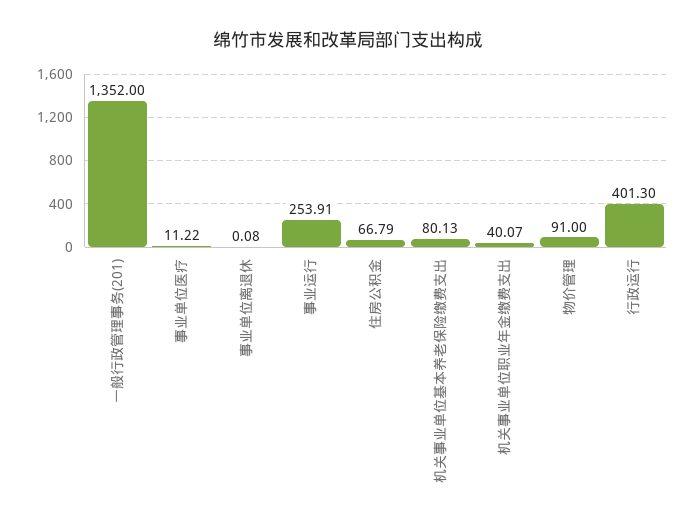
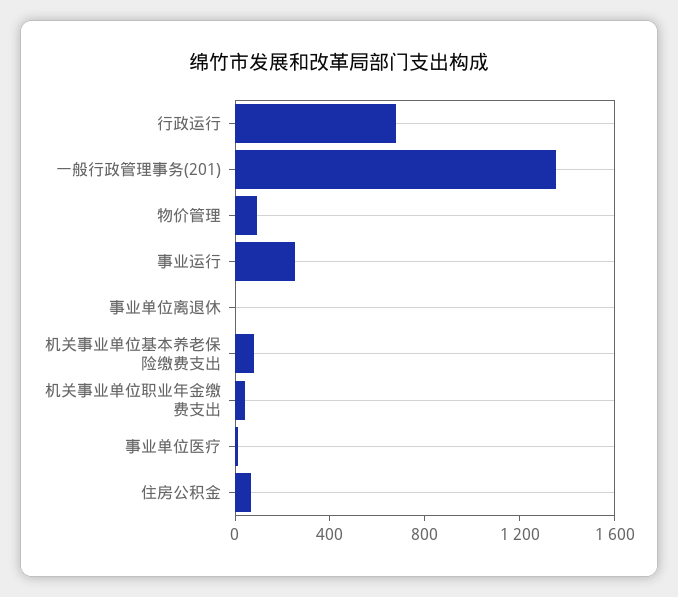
行政运行: 401.3 -> 700

